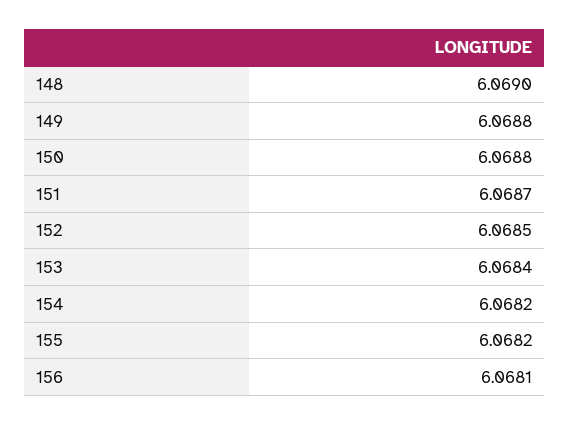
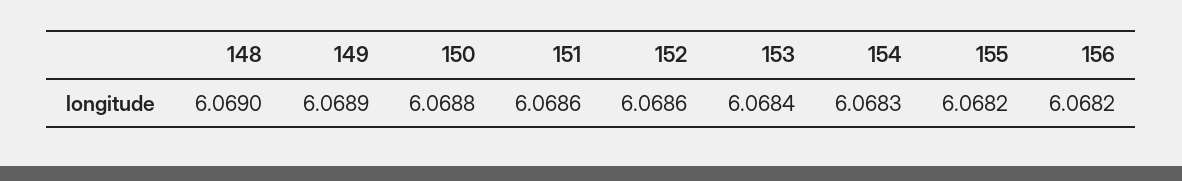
149: 6.0688 -> 6.0689
151: 6.0687 -> 6.0686
152: 6.0685 -> 6.0686
154: 6.0682 -> 6.0683
156: 6.0681 -> 6.0682

